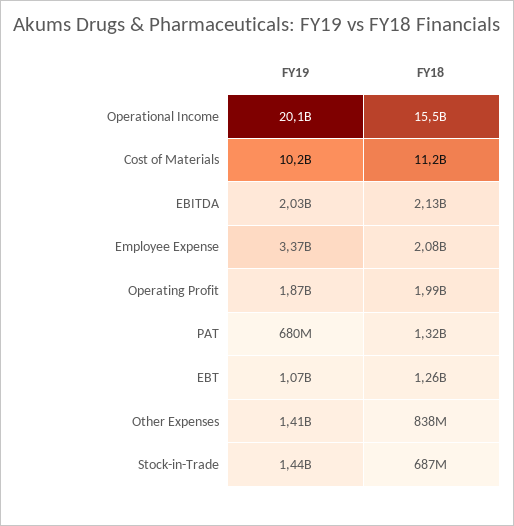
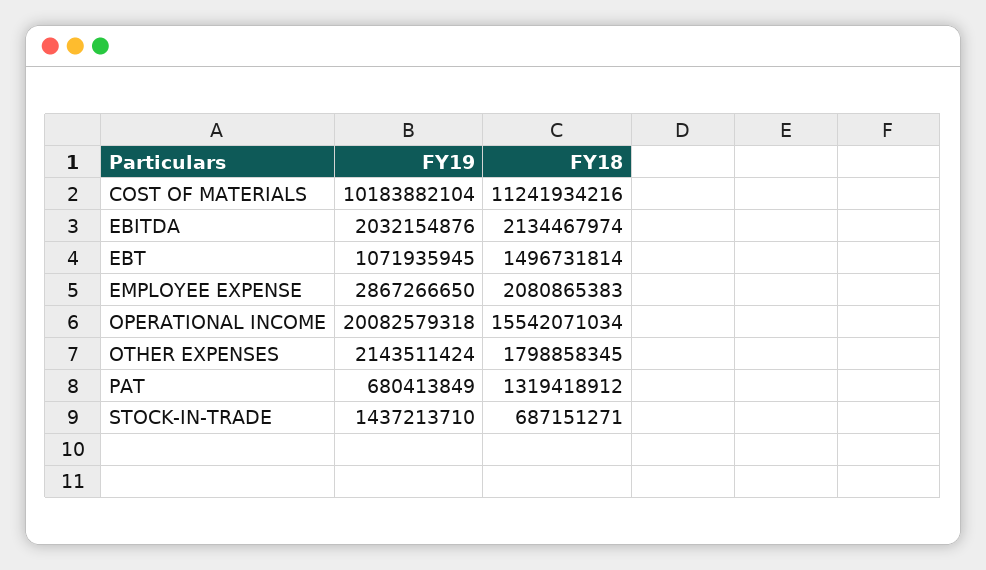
FY19, Employee Expense: 3370000000 -> 2867266650
FY19, Operating Profit: 1870000000 -> none
FY18, Operating Profit: 1990000000 -> none
FY18, EBT: 1260000000 -> 1496731814
FY19, Other Expenses: 1410000000 -> 2143511424
FY18, Other Expenses: 838000000 -> 1798858345

